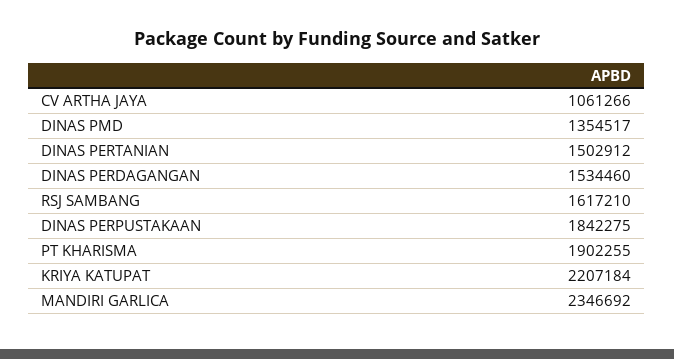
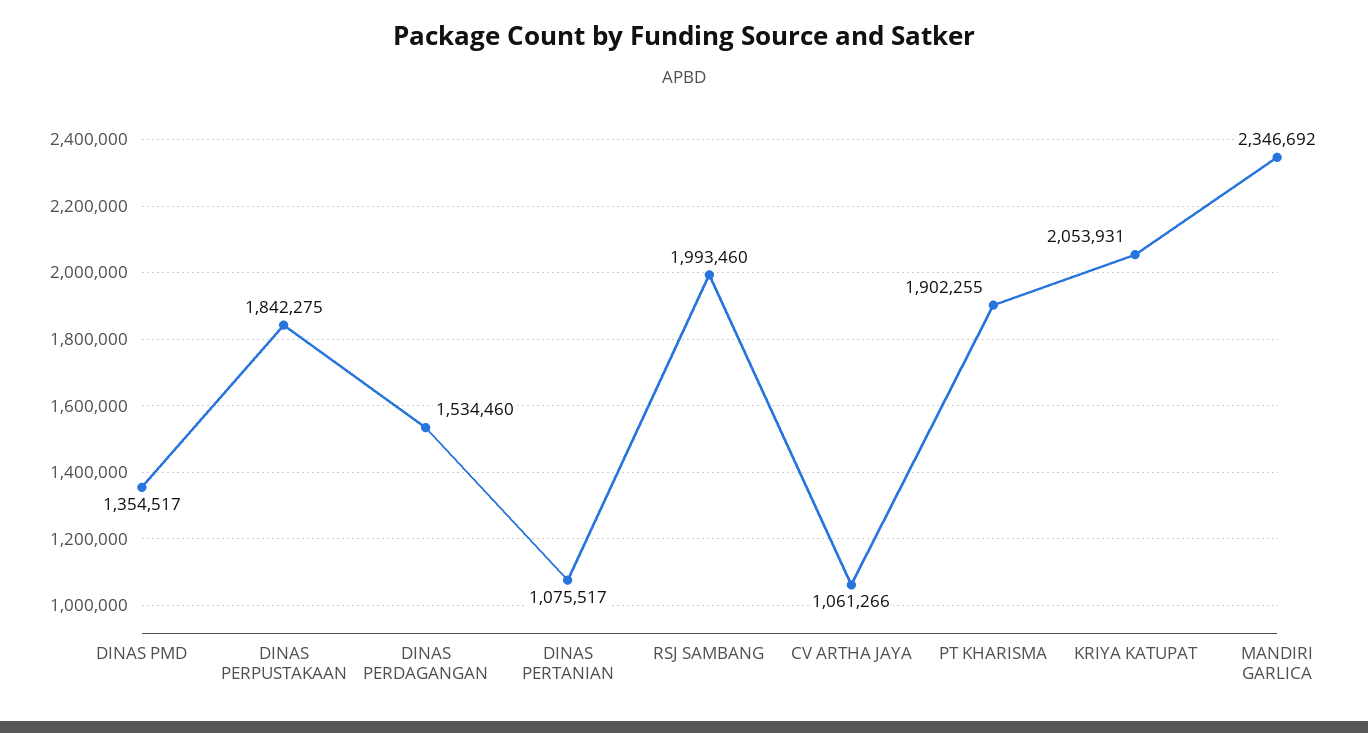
DINAS PERTANIAN: 1502912 -> 1075517
RSJ SAMBANG: 1617210 -> 1993460
KRIYA KATUPAT: 2207184 -> 2053931

